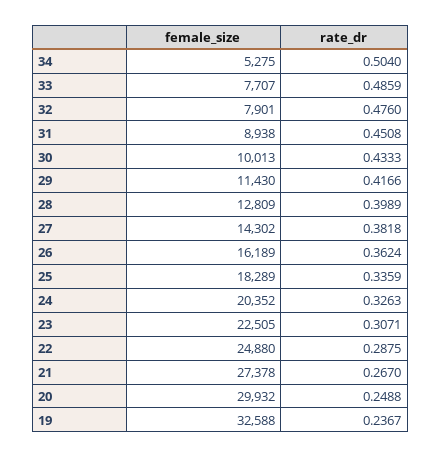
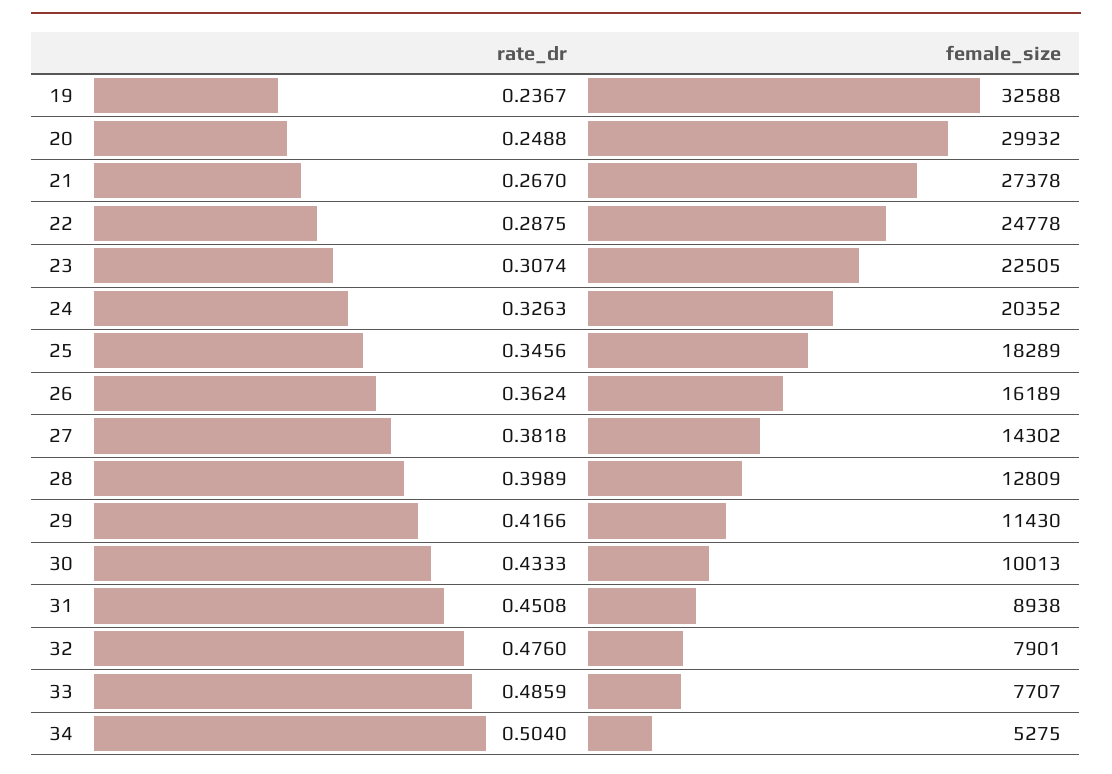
rate_dr, 25: 0.3359 -> 0.3456
rate_dr, 23: 0.3071 -> 0.3074
female_size, 22: 24880 -> 24778

